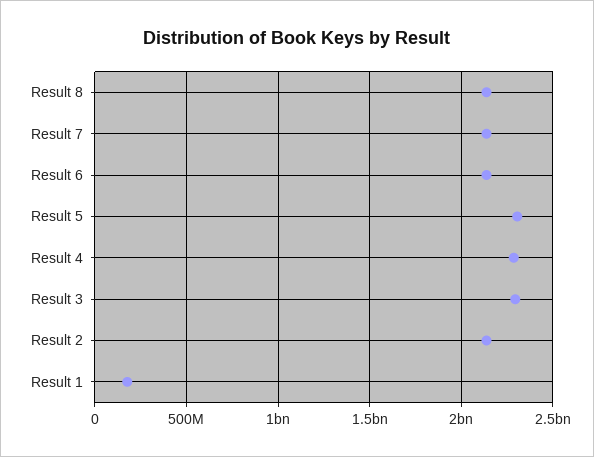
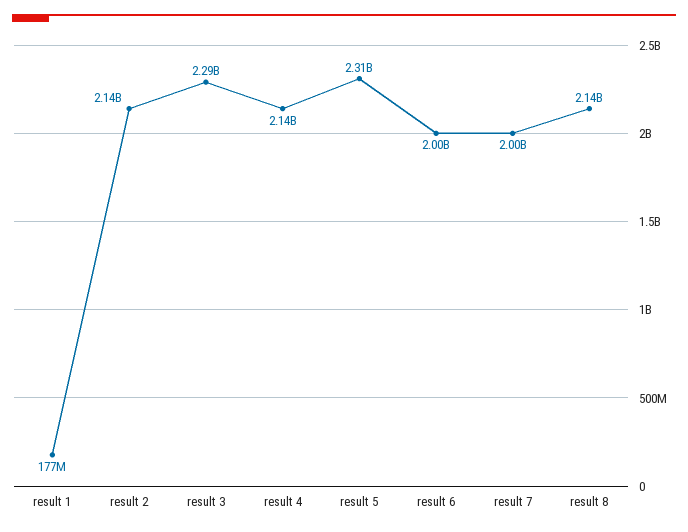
Result 7: 2150000000 -> 2000000000
Result 6: 2150000000 -> 2000000000
Result 4: 2300000000 -> 2140000000

